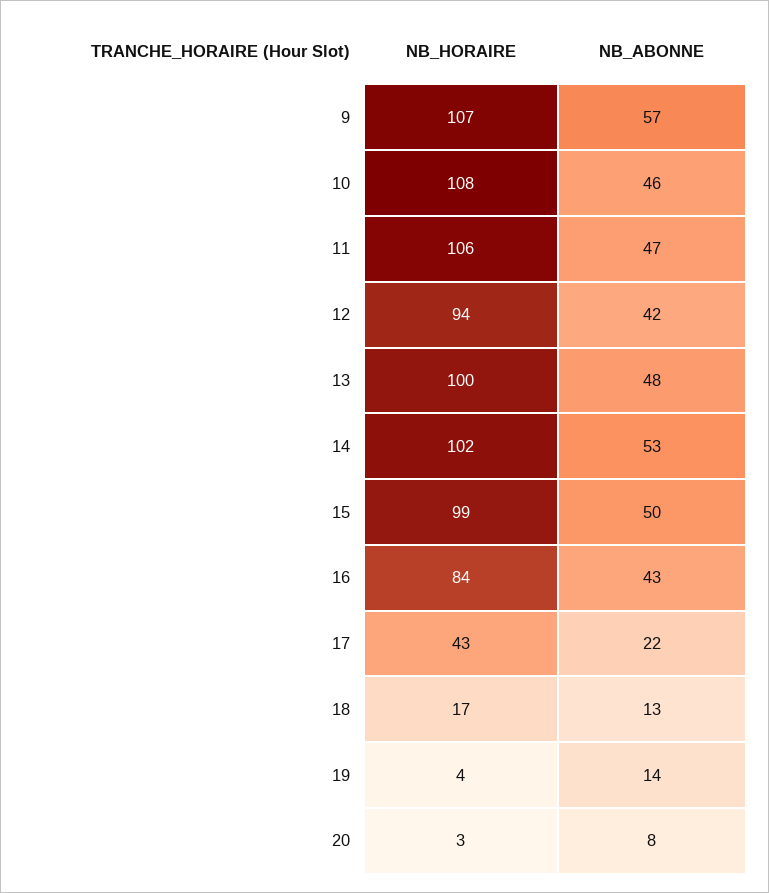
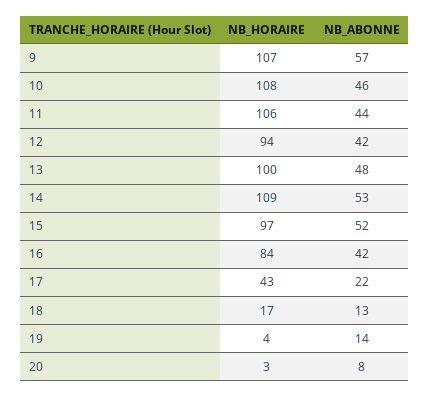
NB_ABONNE, 11: 47 -> 44
NB_HORAIRE, 14: 102 -> 109
NB_HORAIRE, 15: 99 -> 97
NB_ABONNE, 15: 50 -> 52
NB_ABONNE, 16: 43 -> 42

